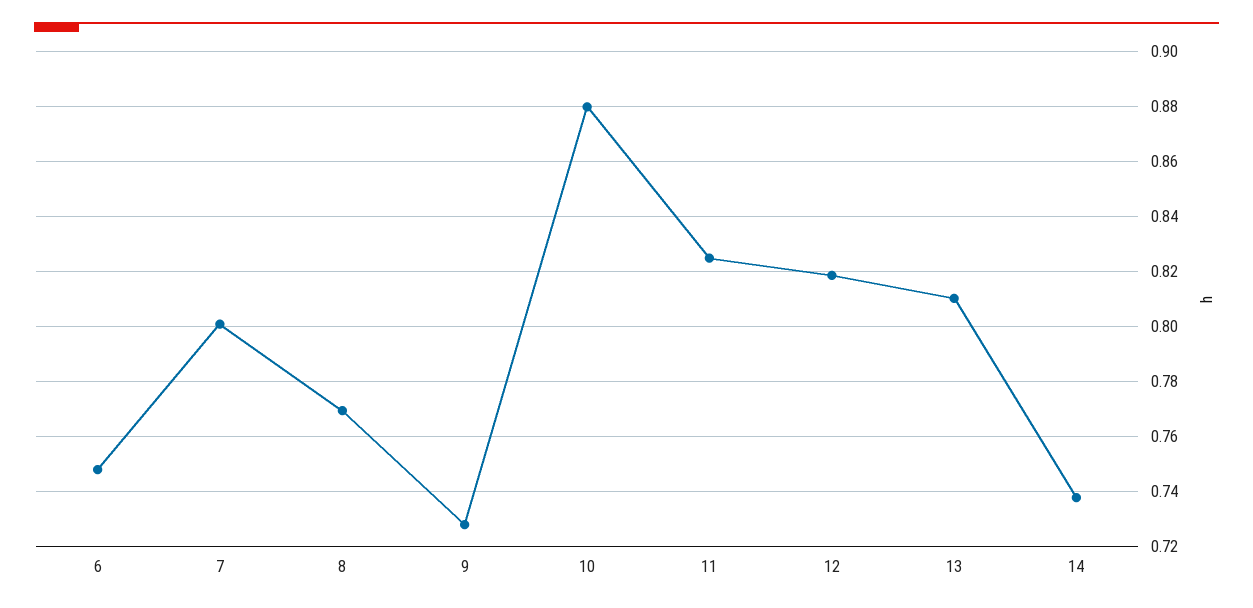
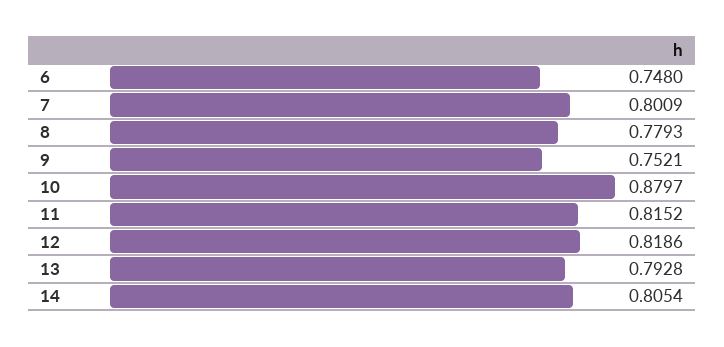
8: 0.77 -> 0.7793
9: 0.7275 -> 0.7521
11: 0.825 -> 0.8152
13: 0.81 -> 0.7928
14: 0.7375 -> 0.8054

